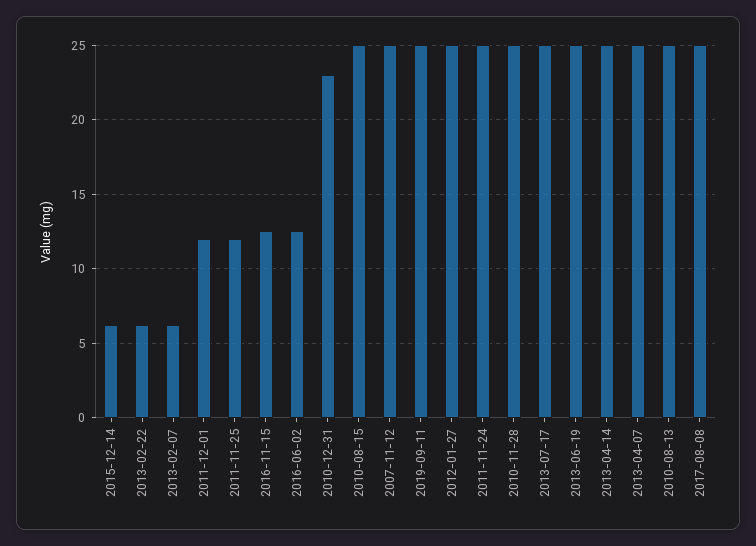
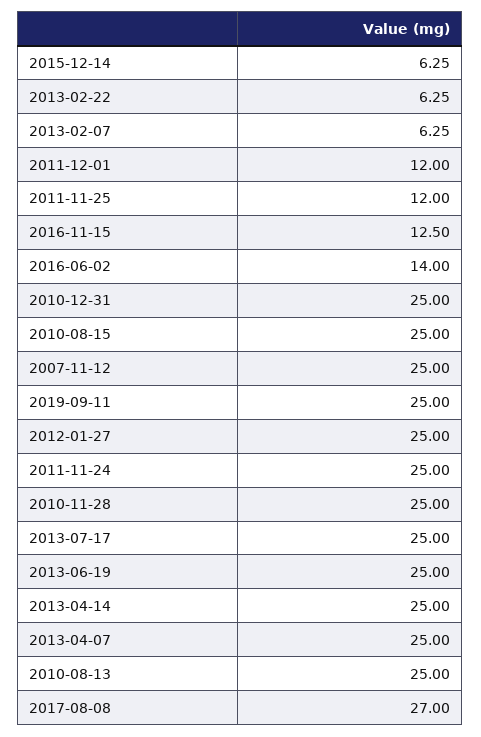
2016-06-02: 12.5 -> 14
2010-12-31: 23 -> 25
2017-08-08: 25 -> 27

